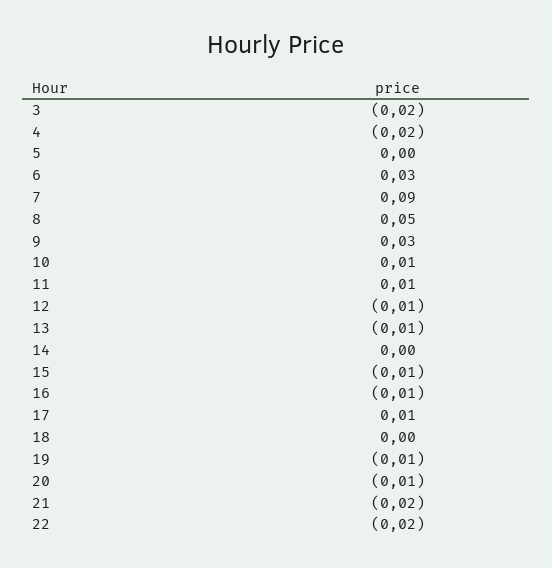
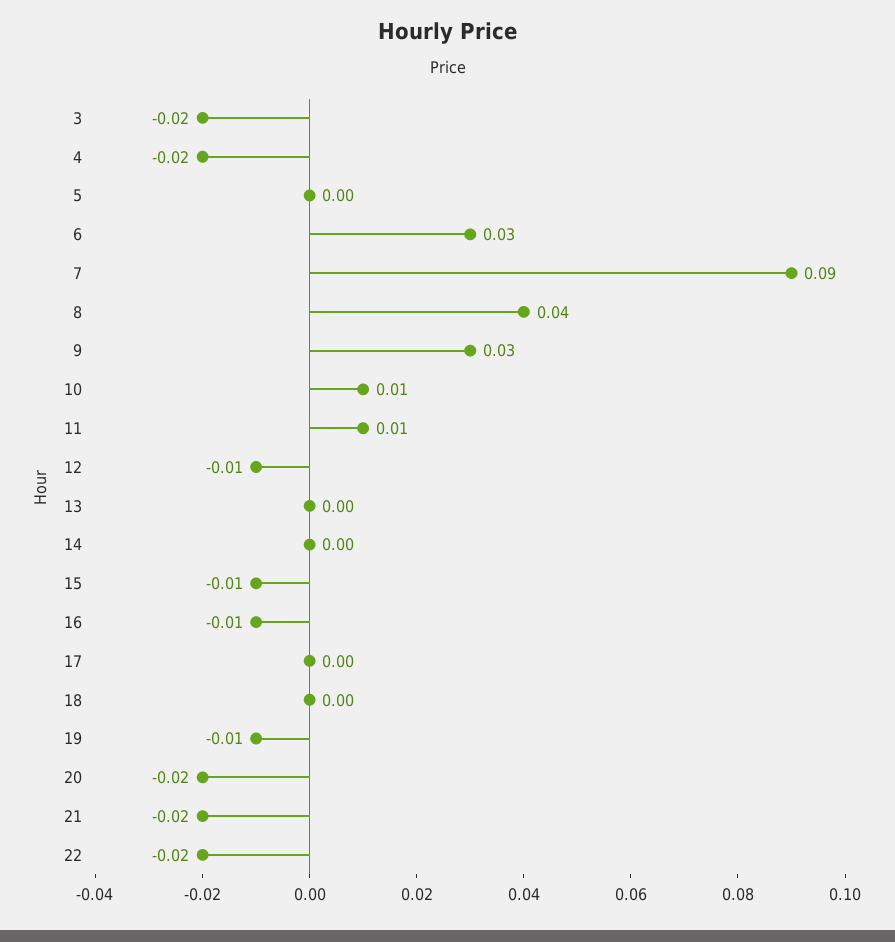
8: 0.05 -> 0.04
13: -0.01 -> 0
17: 0.01 -> 0
20: -0.01 -> -0.02

